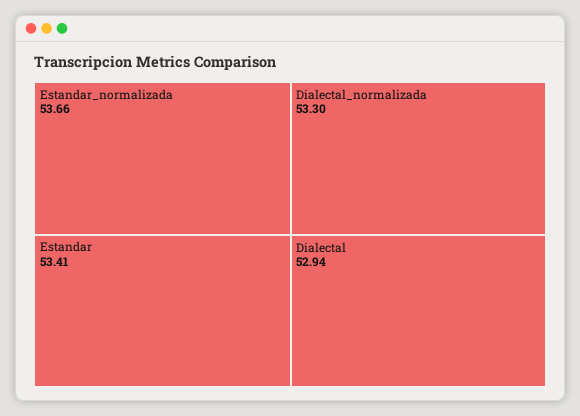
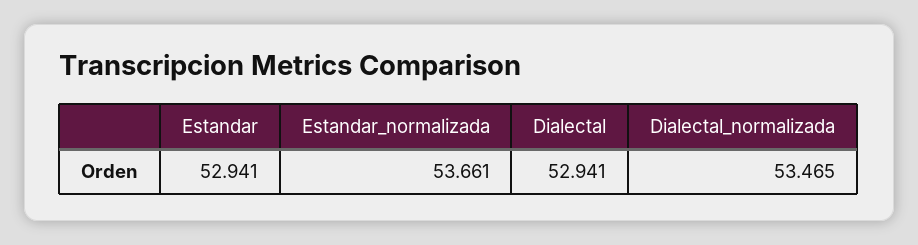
Estandar: 53.41 -> 52.941
Dialectal_normalizada: 53.3 -> 53.465

